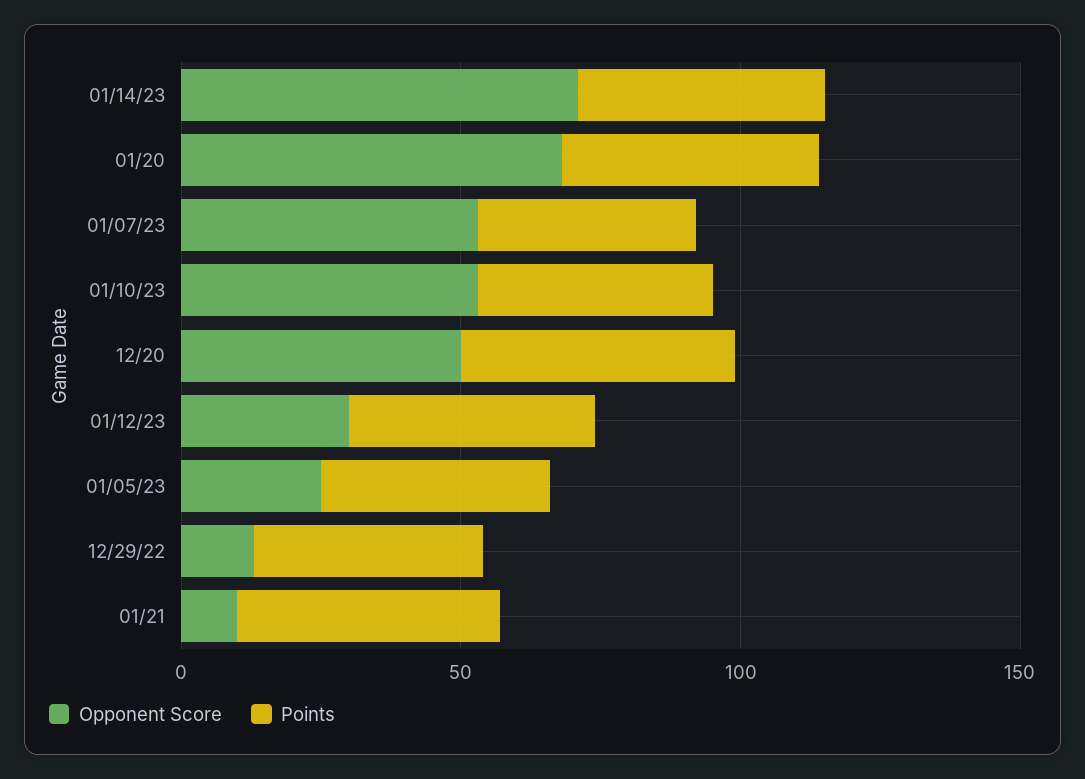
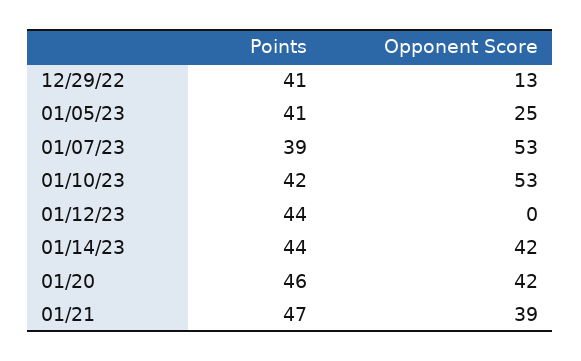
Opponent Score, 01/14/23: 70 -> 42
Opponent Score, 01/20: 70 -> 42
Opponent Score, 12/20: 50 -> none
Points, 12/20: 50 -> none
Opponent Score, 01/12/23: 30 -> 0
Opponent Score, 01/21: 10 -> 39

